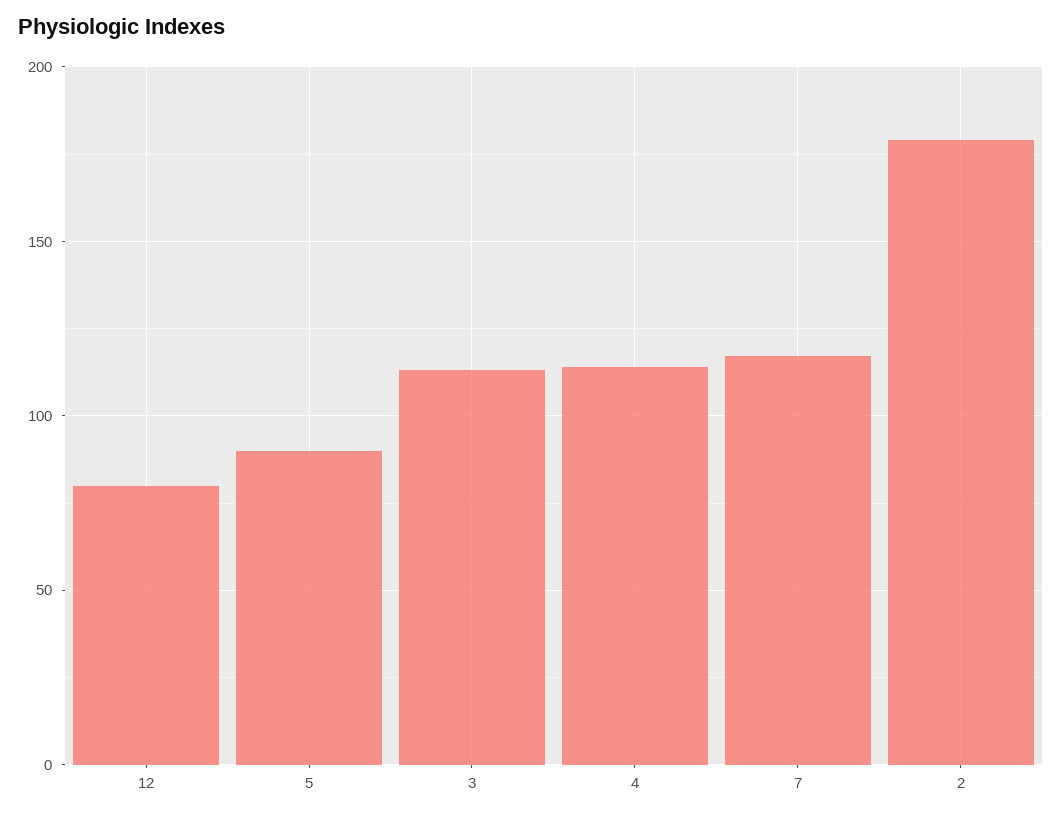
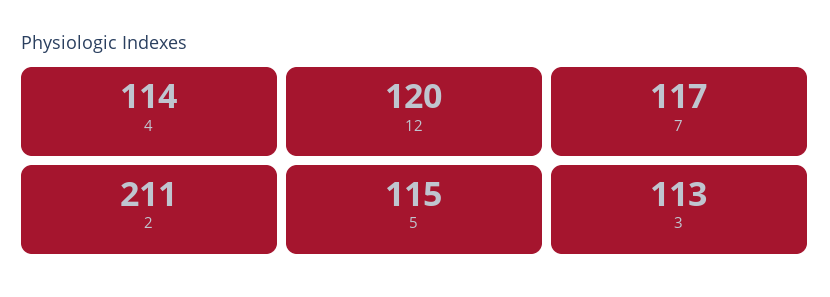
12: 80 -> 120
5: 90 -> 115
2: 180 -> 211

